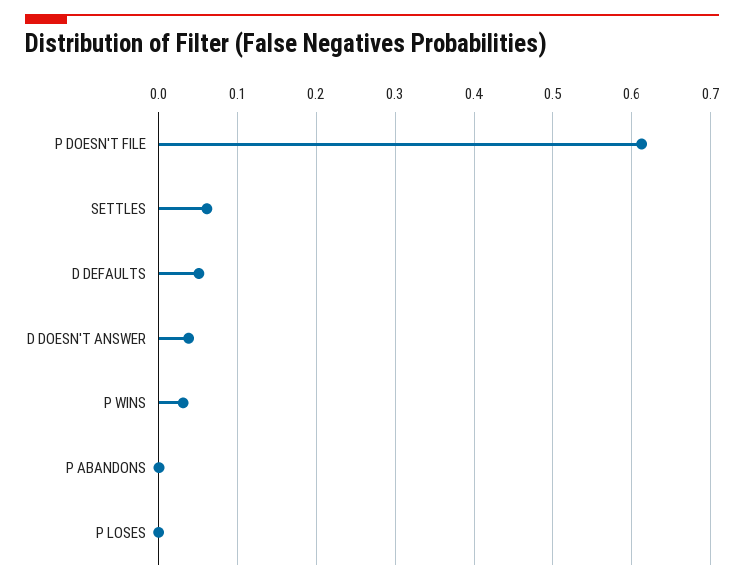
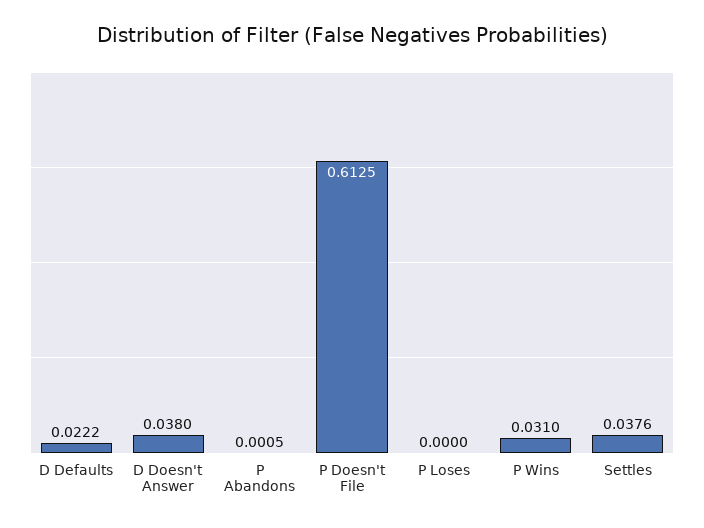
SETTLES: 0.06 -> 0.0376
D DEFAULTS: 0.05 -> 0.0222

